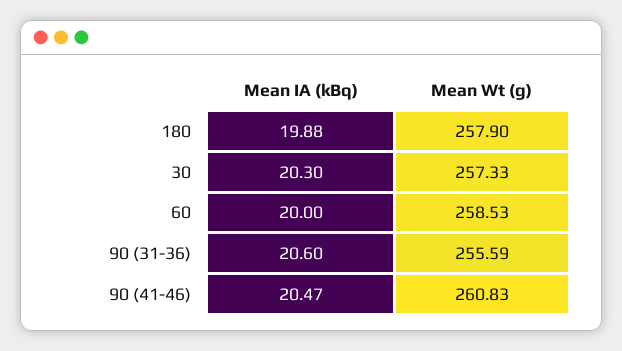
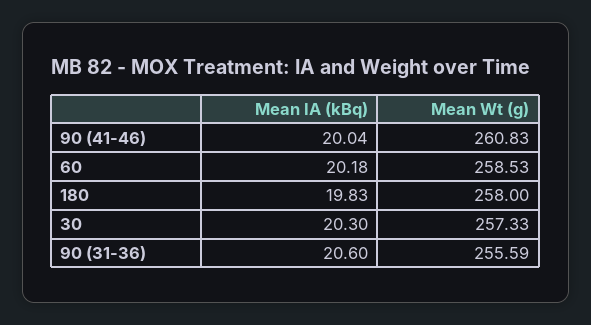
Mean IA (kBq), 180: 19.88 -> 19.83
Mean Wt (g), 180: 257.9 -> 258
Mean IA (kBq), 60: 20 -> 20.18
Mean IA (kBq), 90 (41-46): 20.47 -> 20.04

